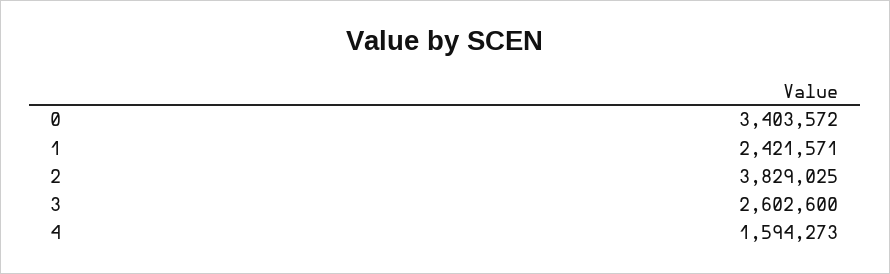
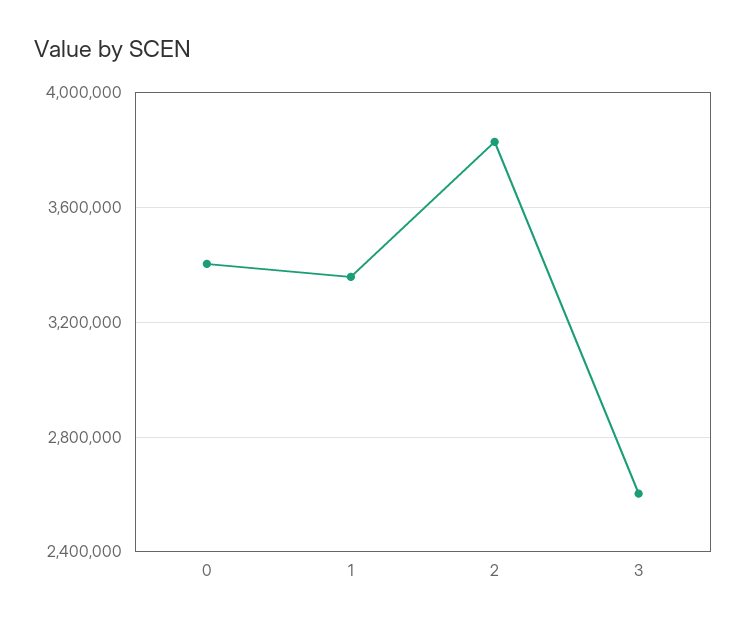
1: 2421571 -> 3350000
4: 1594273 -> none

